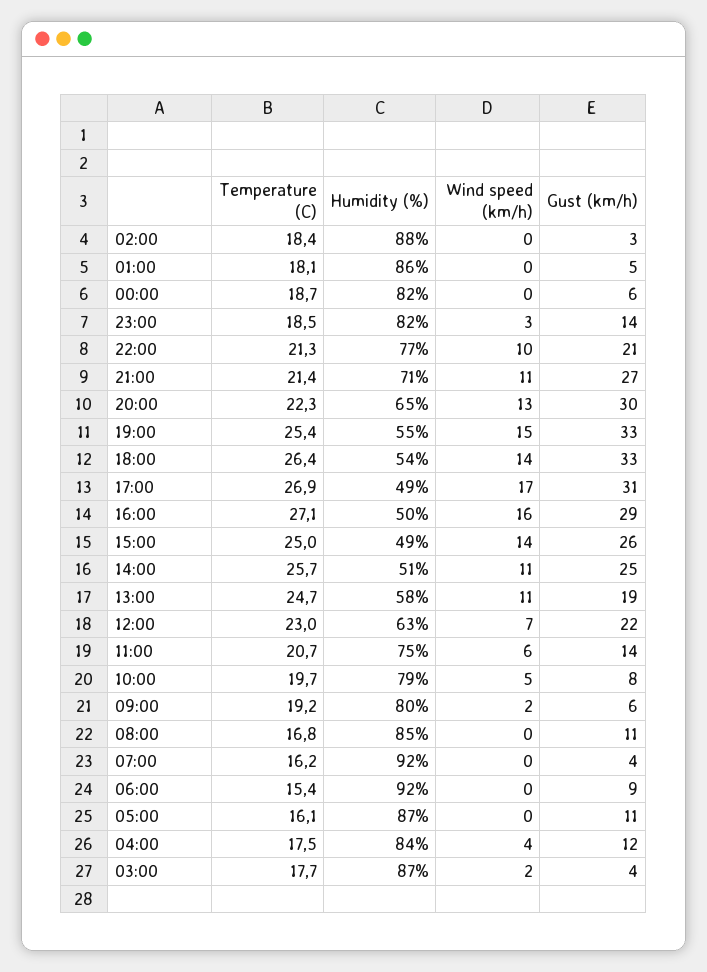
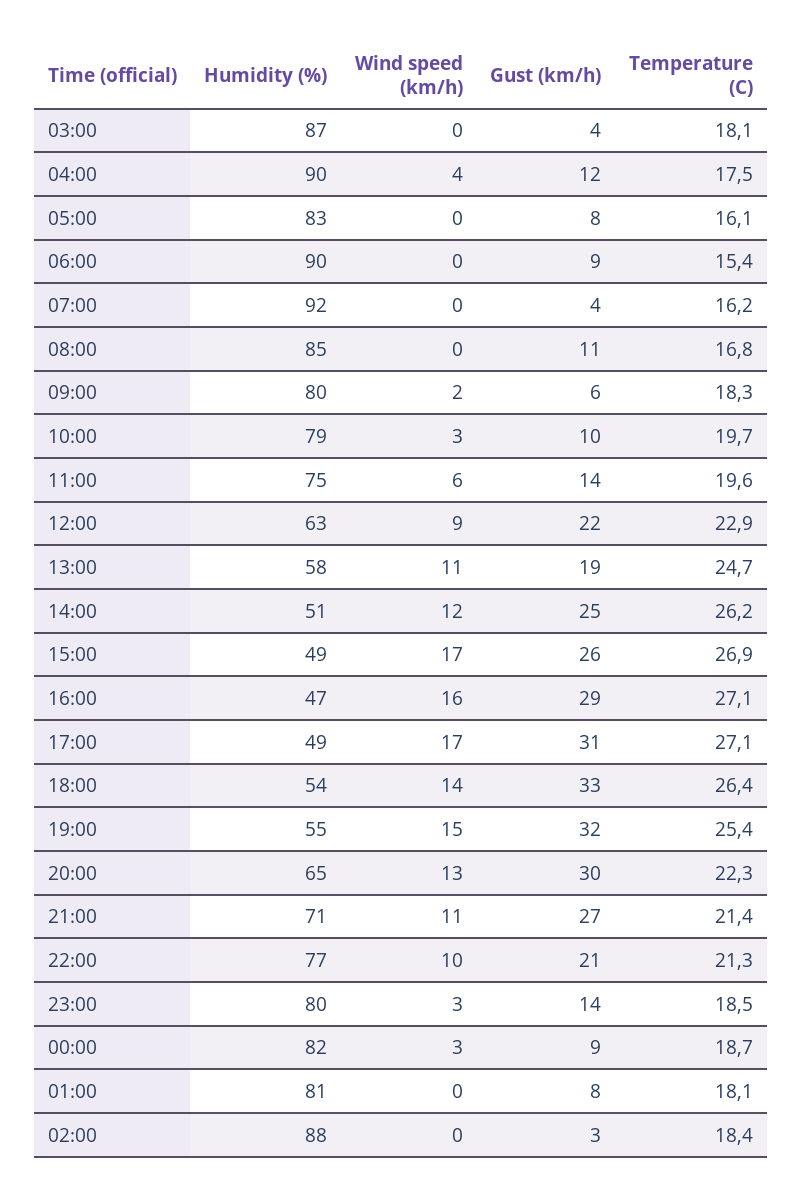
Humidity (%), 01:00: 86 -> 81
Gust (km/h), 01:00: 5 -> 8
Wind speed (km/h), 00:00: 0 -> 3
Gust (km/h), 00:00: 6 -> 9
Humidity (%), 23:00: 82 -> 80
Gust (km/h), 19:00: 33 -> 32
Temperature (C), 17:00: 26.9 -> 27.1
Humidity (%), 16:00: 50 -> 47
Temperature (C), 15:00: 25 -> 26.9
Wind speed (km/h), 15:00: 14 -> 17
Temperature (C), 14:00: 25.7 -> 26.2
Wind speed (km/h), 14:00: 11 -> 12
Temperature (C), 12:00: 23 -> 22.9
Wind speed (km/h), 12:00: 7 -> 9
Temperature (C), 11:00: 20.7 -> 19.6
Wind speed (km/h), 10:00: 5 -> 3
Gust (km/h), 10:00: 8 -> 10
Temperature (C), 09:00: 19.2 -> 18.3
Humidity (%), 06:00: 92 -> 90
Humidity (%), 05:00: 87 -> 83
Gust (km/h), 05:00: 11 -> 8
Humidity (%), 04:00: 84 -> 90
Temperature (C), 03:00: 17.7 -> 18.1
Wind speed (km/h), 03:00: 2 -> 0

